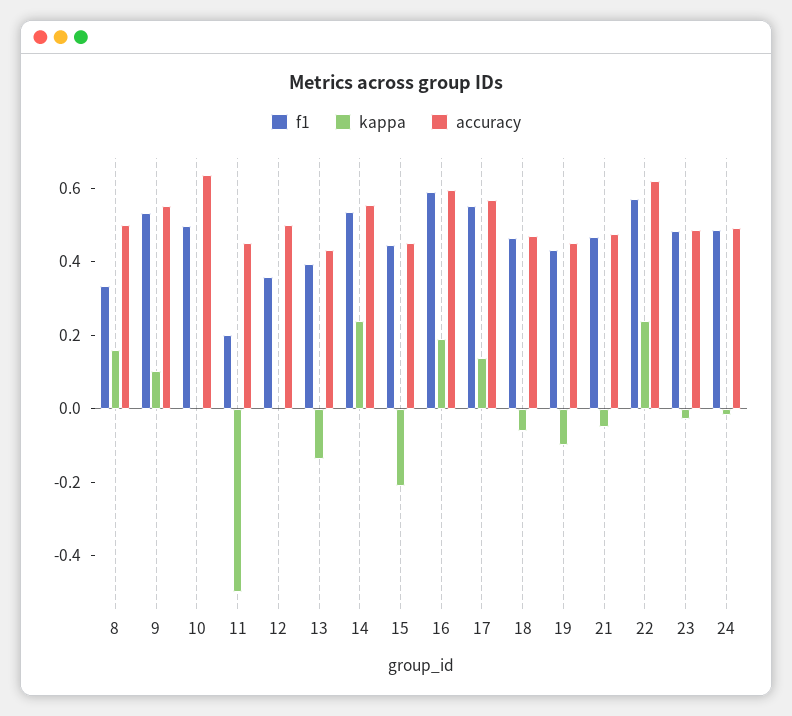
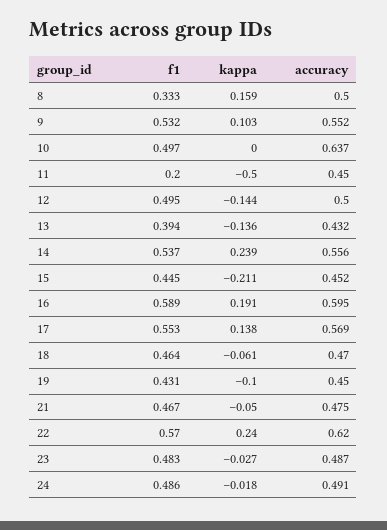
f1, 12: 0.35 -> 0.495
kappa, 12: 0 -> -0.144

